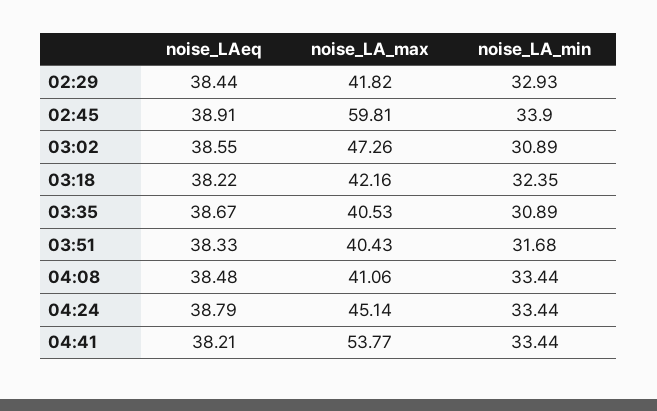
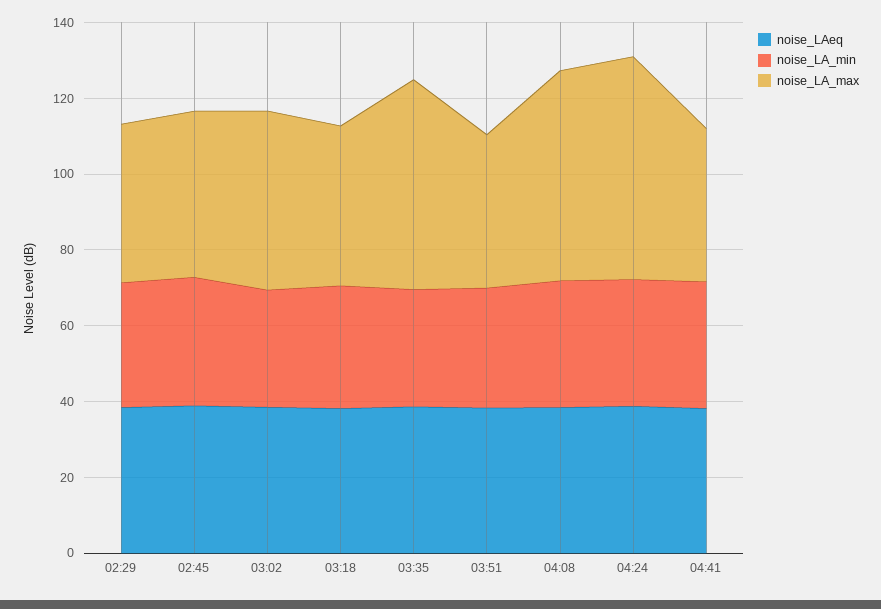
noise_LA_max, 02:45: 59.81 -> 45
noise_LA_max, 03:35: 40.53 -> 55
noise_LA_max, 04:08: 41.06 -> 55
noise_LA_max, 04:24: 45.14 -> 60
noise_LA_max, 04:41: 53.77 -> 40

